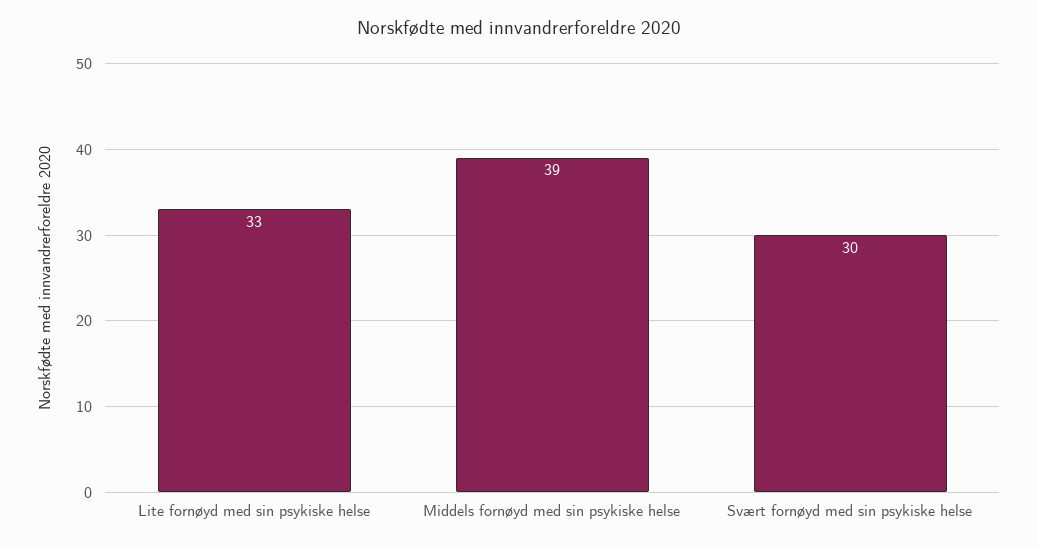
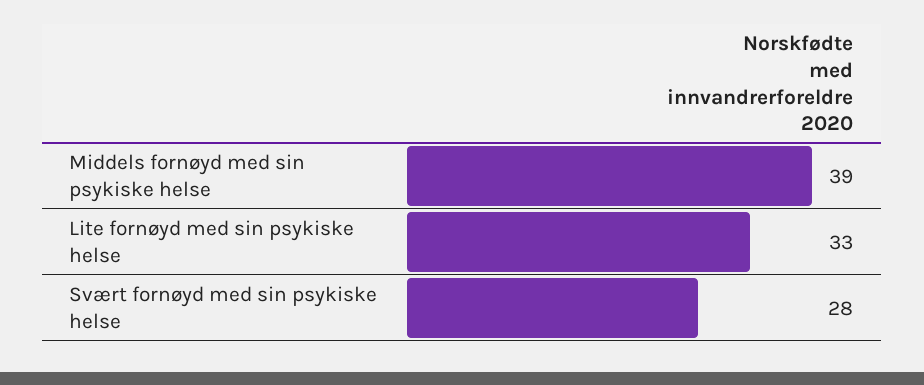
Svært fornøyd med sin psykiske helse: 30 -> 28

